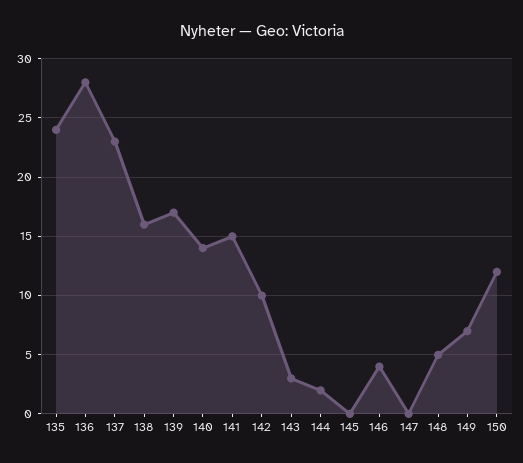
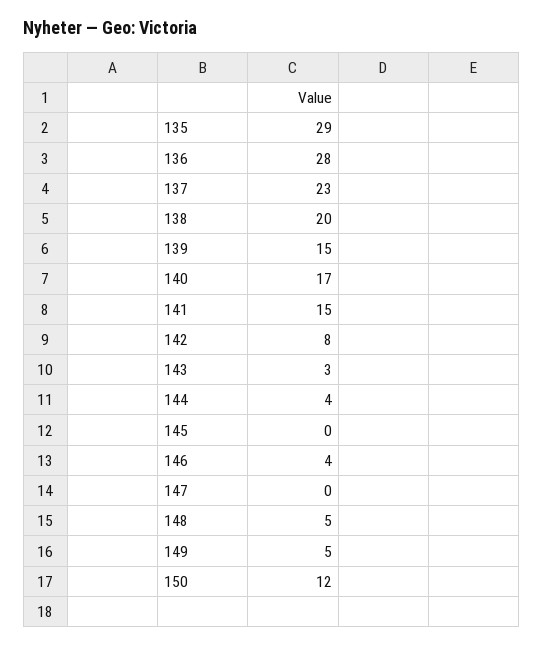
135: 24 -> 29
138: 16 -> 20
139: 17 -> 15
140: 14 -> 17
142: 10 -> 8
144: 2 -> 4
149: 7 -> 5

